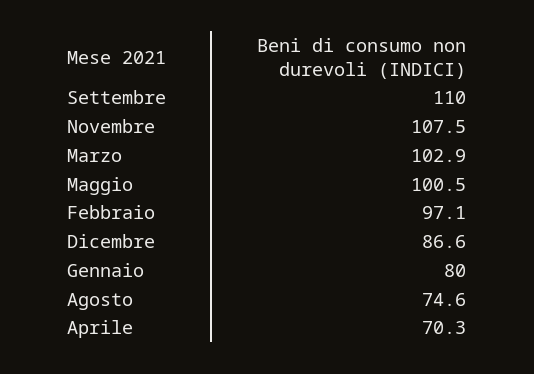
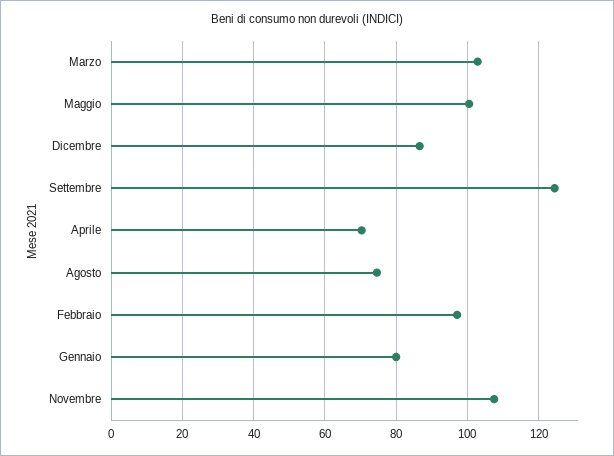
Settembre: 110 -> 124

